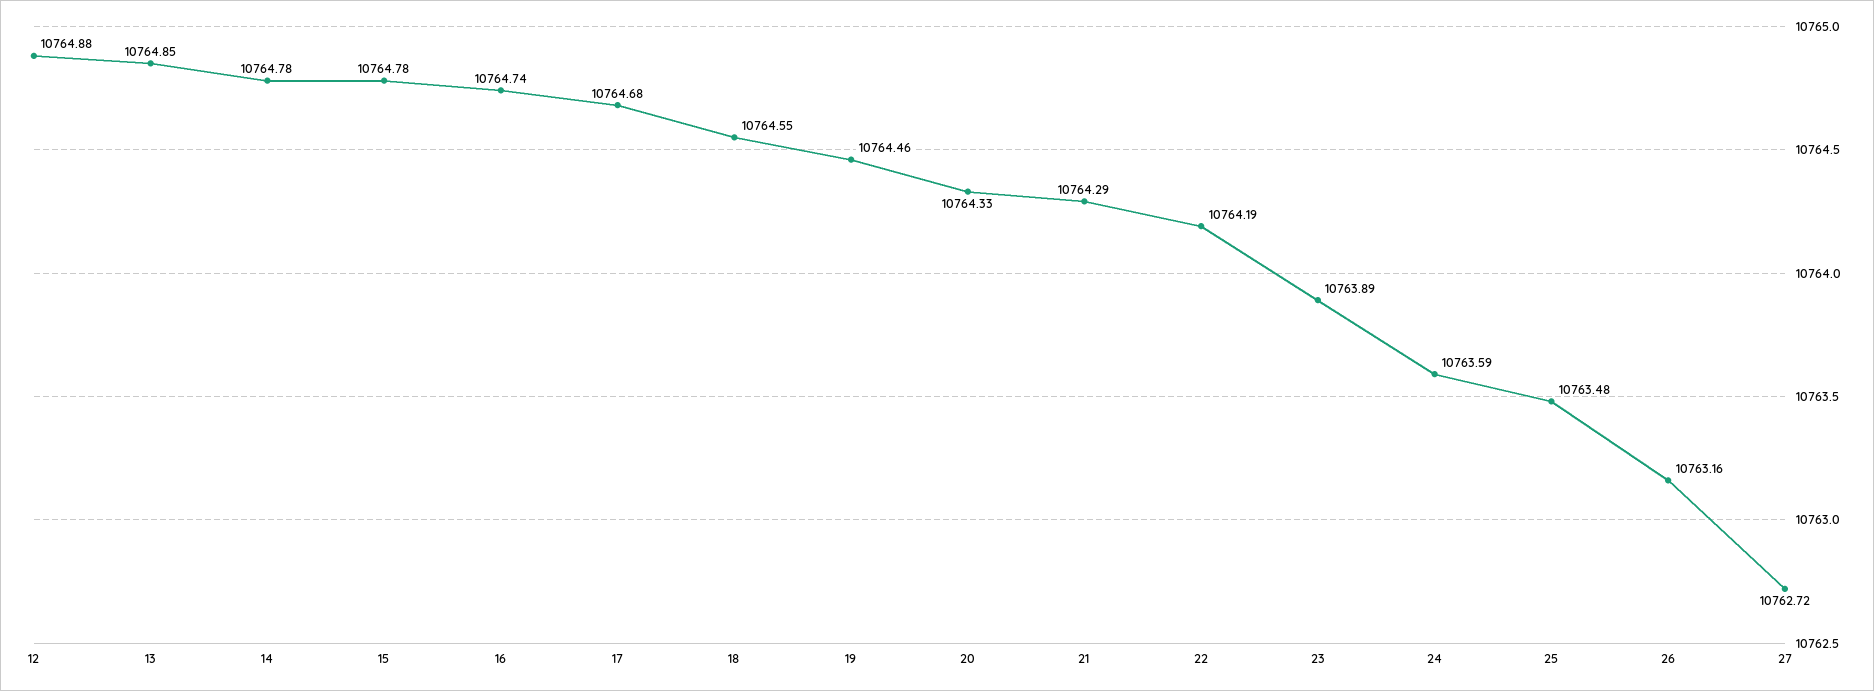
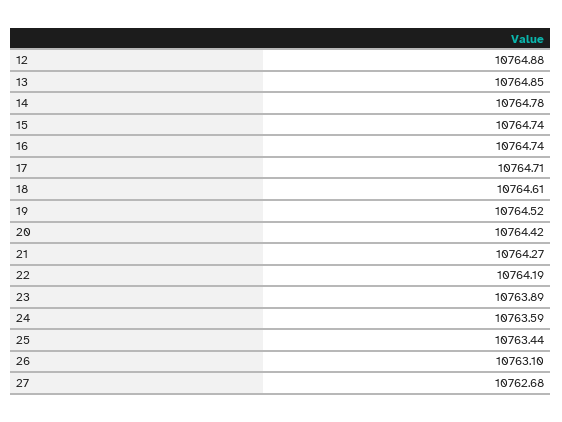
15: 10764.78 -> 10764.74
17: 10764.68 -> 10764.71
18: 10764.55 -> 10764.61
19: 10764.46 -> 10764.52
20: 10764.33 -> 10764.42
21: 10764.29 -> 10764.27
25: 10763.48 -> 10763.44
26: 10763.16 -> 10763.1
27: 10762.72 -> 10762.68

